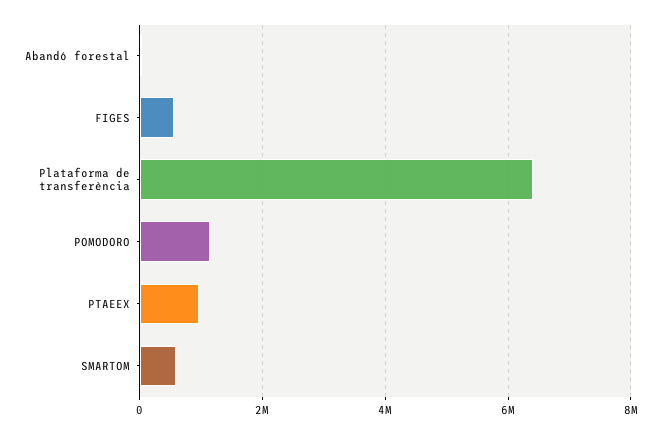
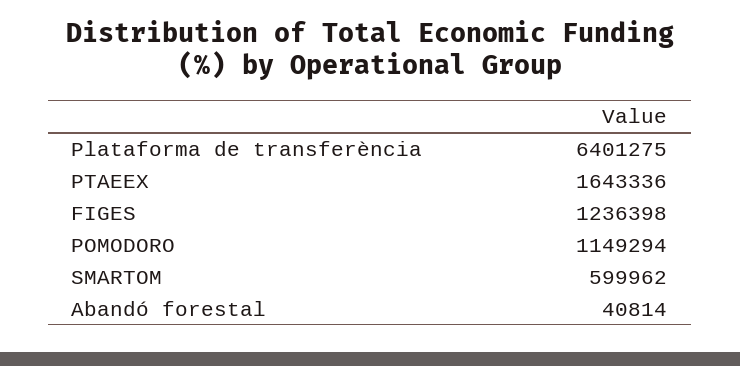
FIGES: 600000 -> 1236398
PTAEEX: 1000000 -> 1643336

